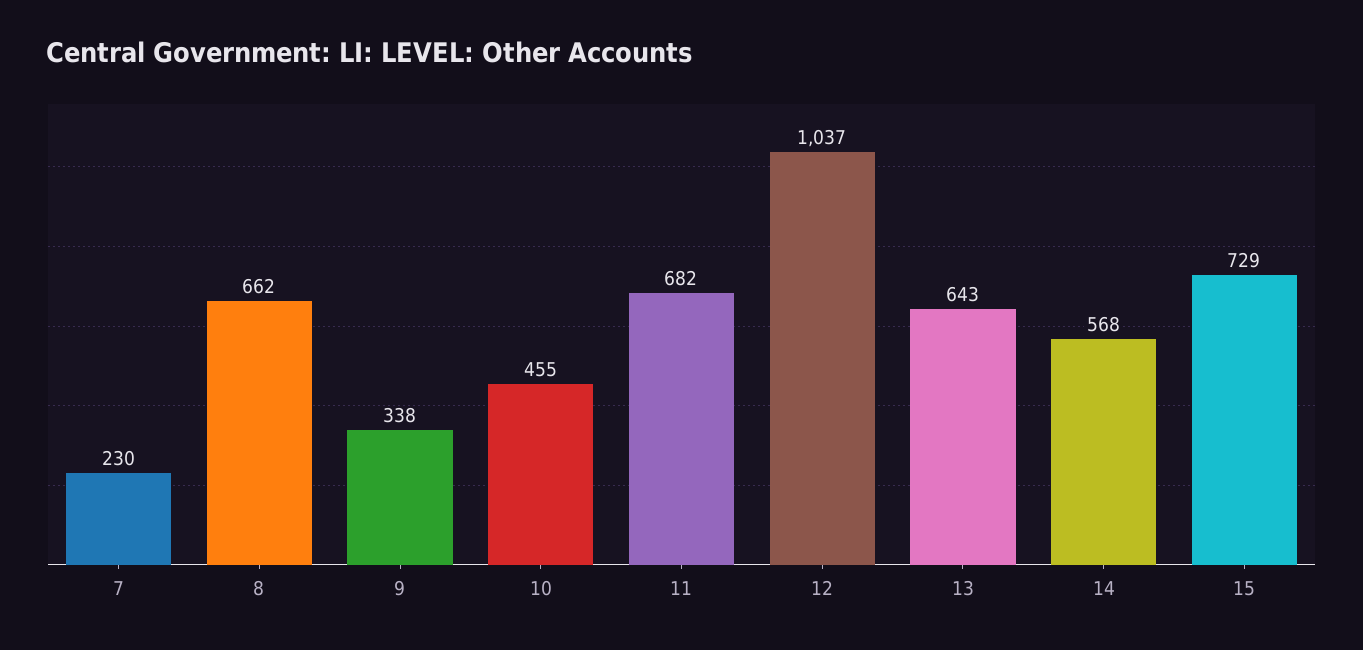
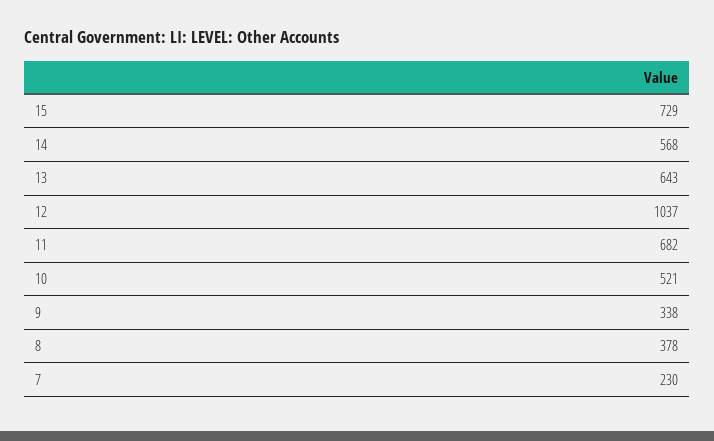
8: 662 -> 378
10: 455 -> 521

